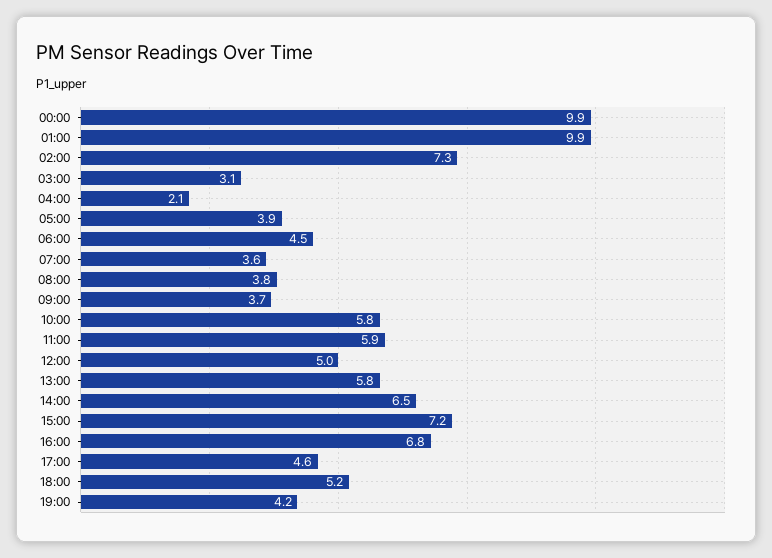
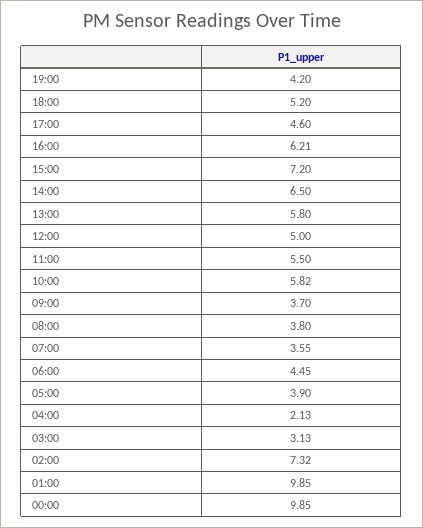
11:00: 5.9 -> 5.5
16:00: 6.8 -> 6.21

